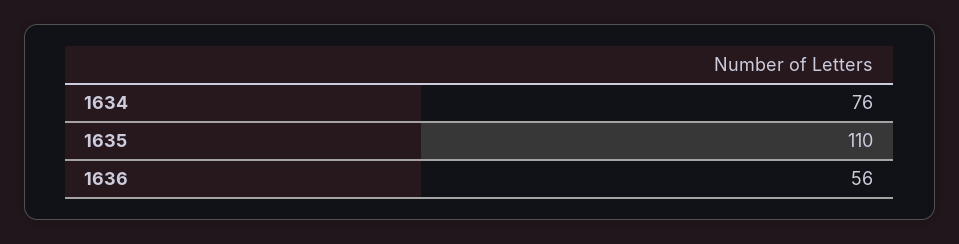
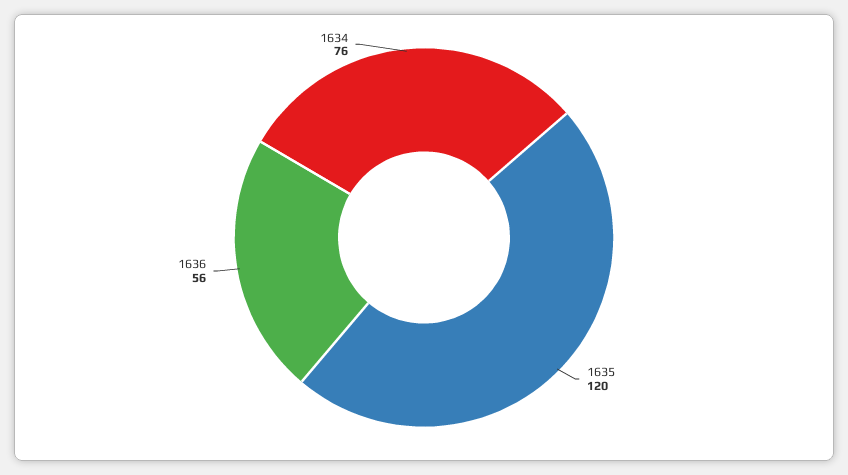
1635: 110 -> 120

